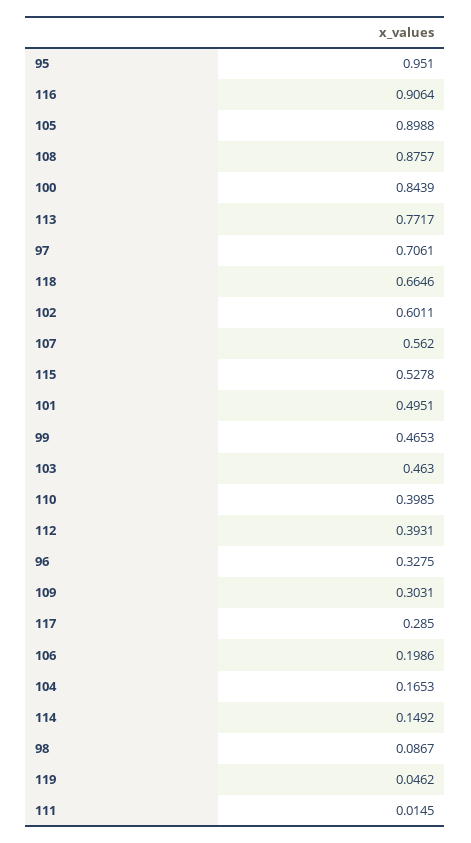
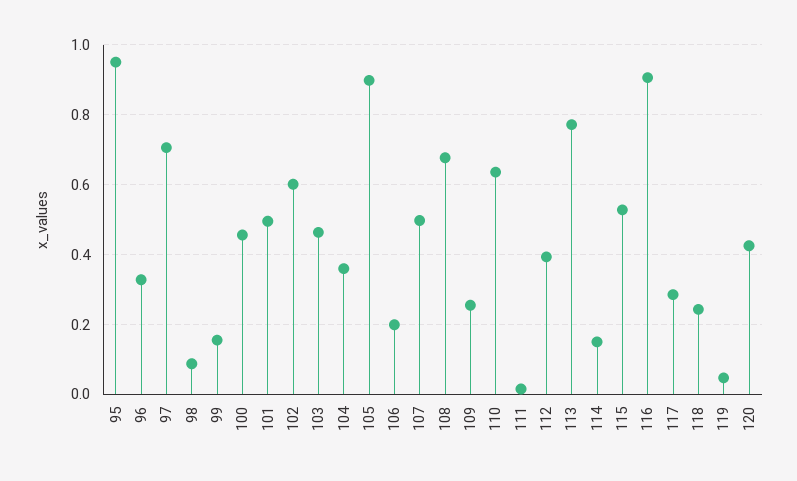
108: 0.8757 -> 0.68
100: 0.8439 -> 0.46
118: 0.6646 -> 0.24
107: 0.562 -> 0.5
99: 0.4653 -> 0.16
110: 0.3985 -> 0.64
109: 0.3031 -> 0.26
104: 0.1653 -> 0.36
120: none -> 0.42

